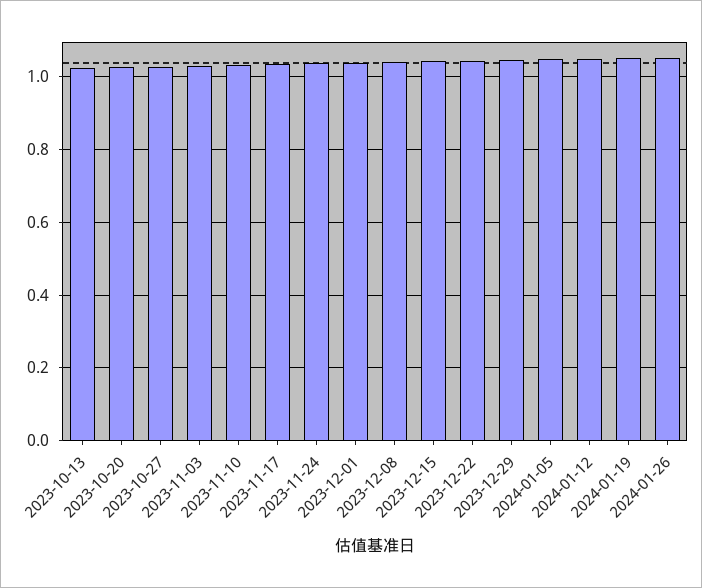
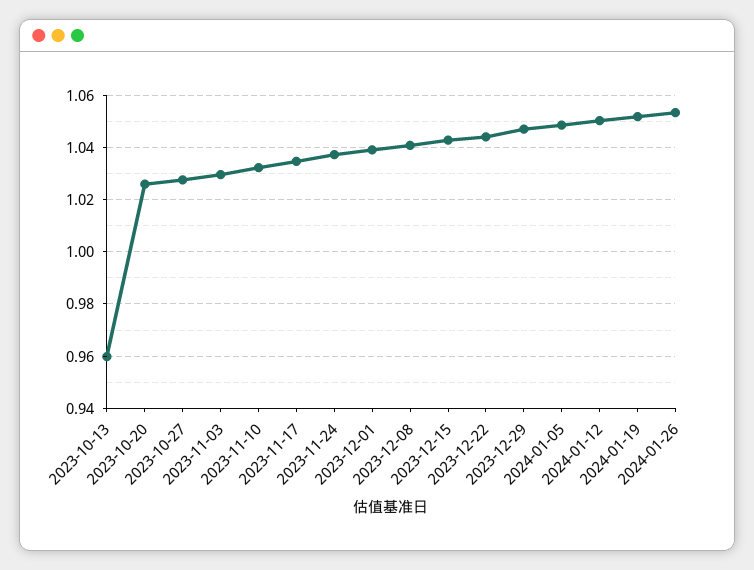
2023-10-13: 1.02 -> 0.96

